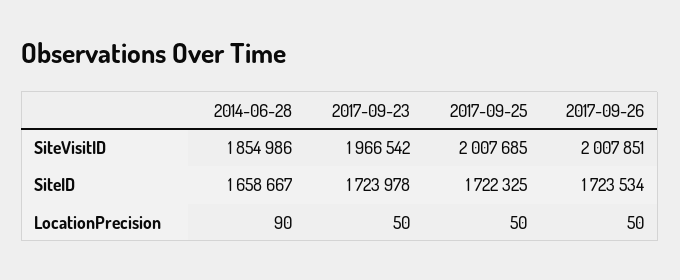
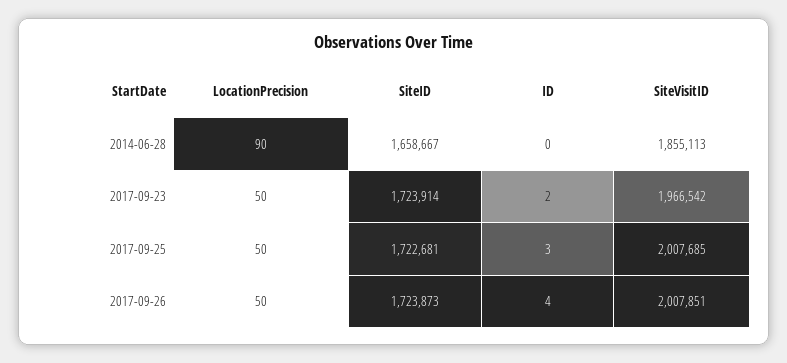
2014-06-28, SiteVisitID: 1854986 -> 1855113
2017-09-23, SiteID: 1723978 -> 1723914
2017-09-25, SiteID: 1722325 -> 1722681
2017-09-26, SiteID: 1723534 -> 1723873
2014-06-28, ID: none -> 0
2017-09-23, ID: none -> 2
2017-09-25, ID: none -> 3
2017-09-26, ID: none -> 4

